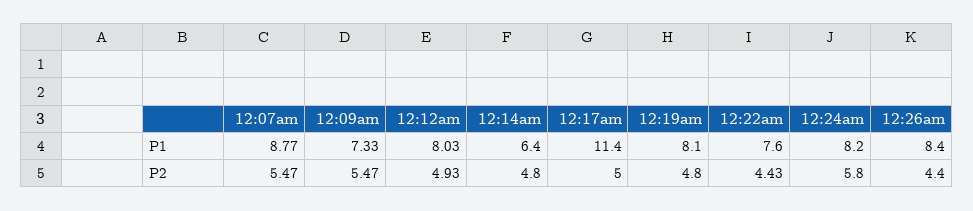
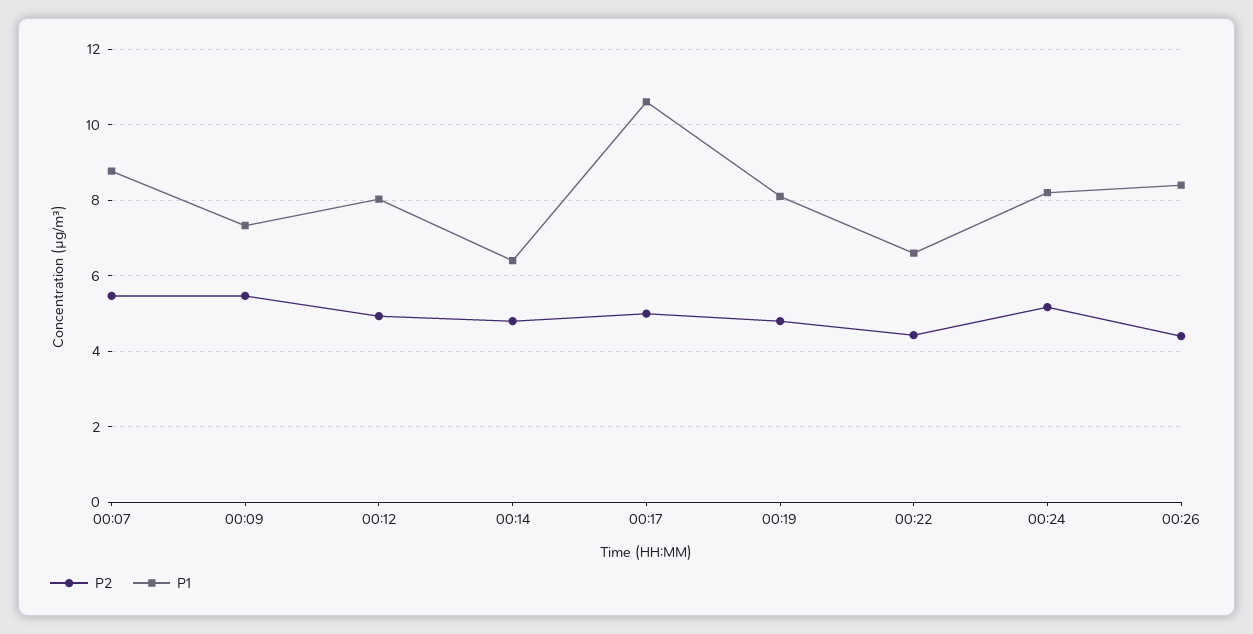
P1, 12:17am: 11.4 -> 10.6
P1, 12:22am: 7.6 -> 6.6
P2, 12:24am: 5.8 -> 5.2

